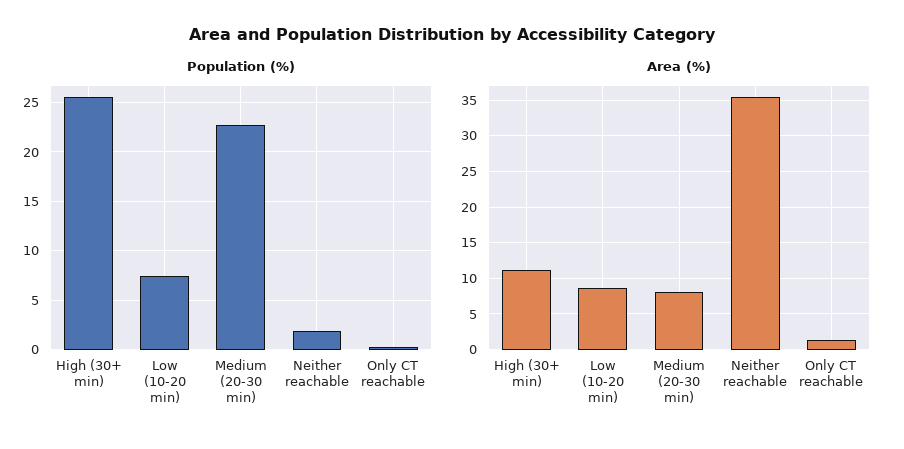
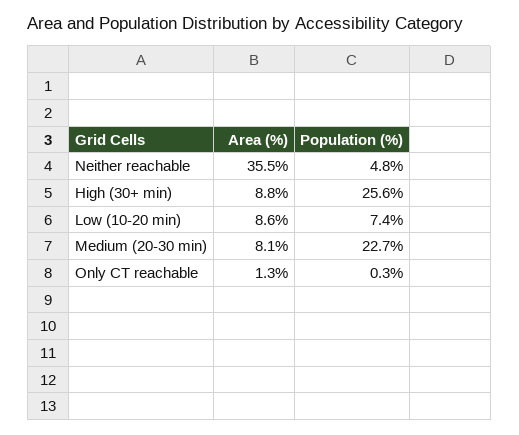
Population (%), Neither reachable: 2 -> 4.8
Area (%), High (30+ min): 11 -> 8.8

